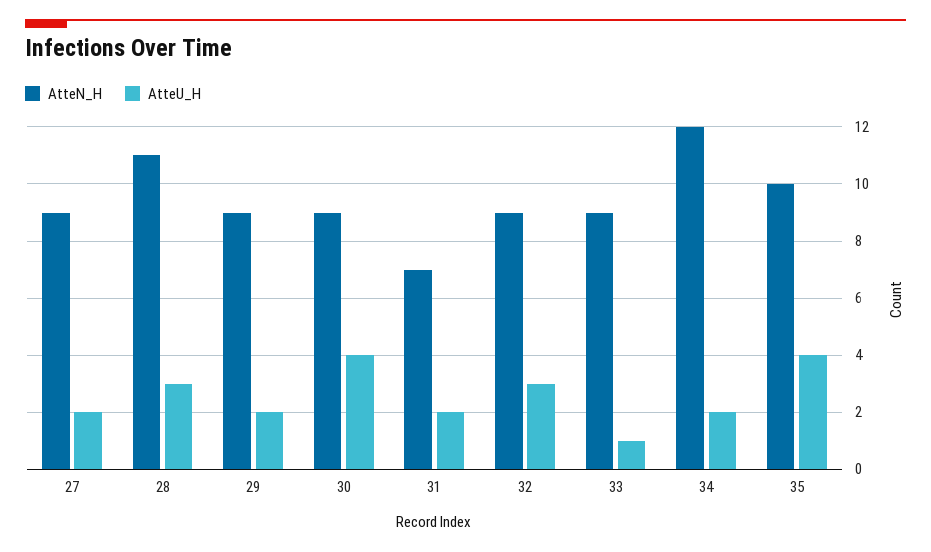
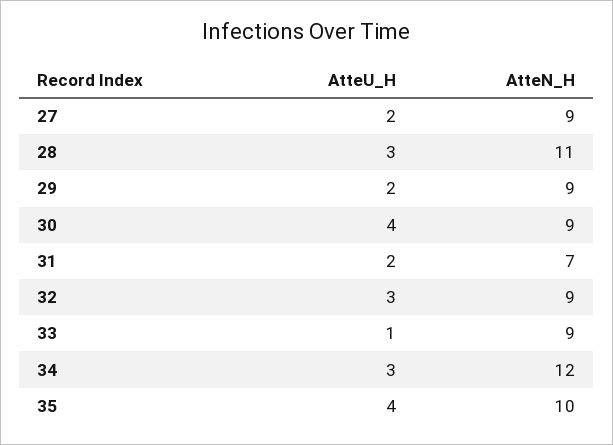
AtteU_H, 34: 2 -> 3

